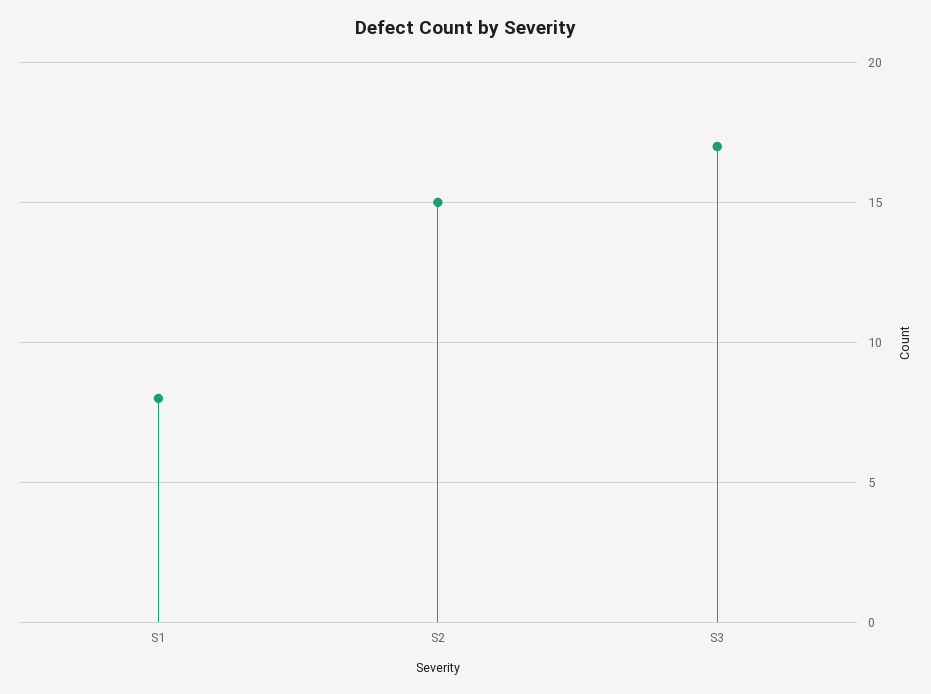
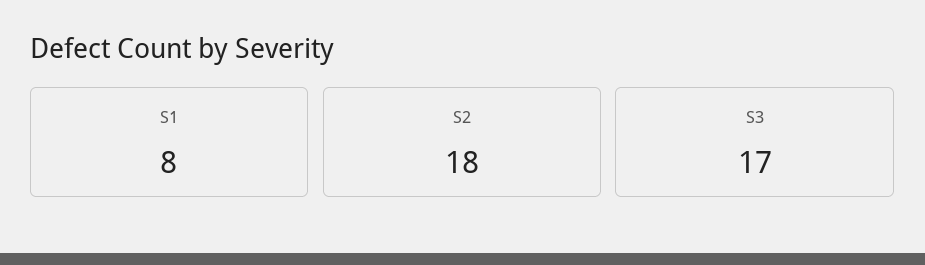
S2: 15 -> 18

